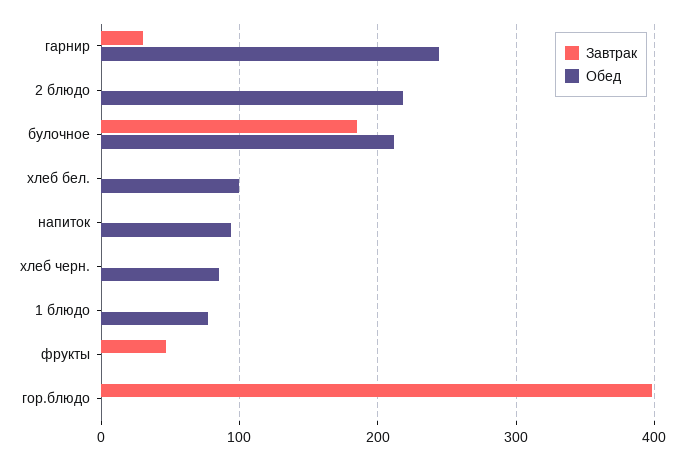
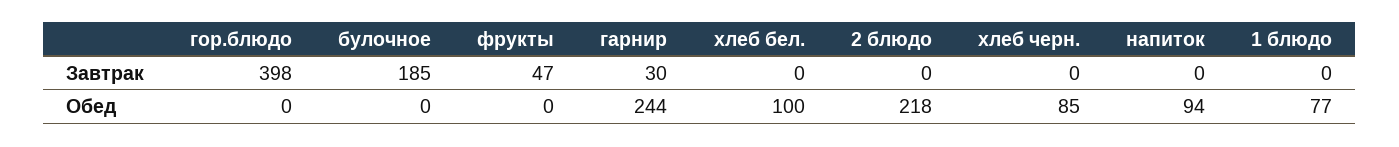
Обед, булочное: 210 -> 0

